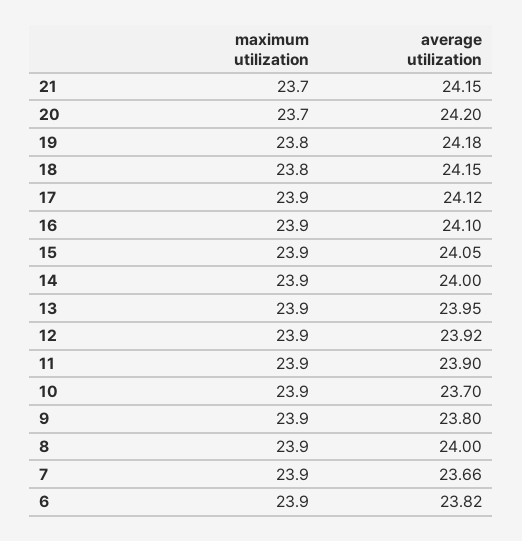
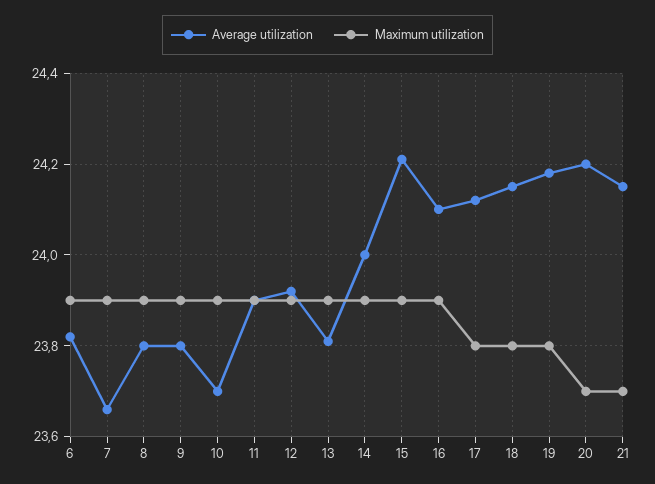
maximum utilization, 17: 23.9 -> 23.8
average utilization, 15: 24.05 -> 24.2
average utilization, 13: 23.95 -> 23.8
average utilization, 8: 24 -> 23.8

